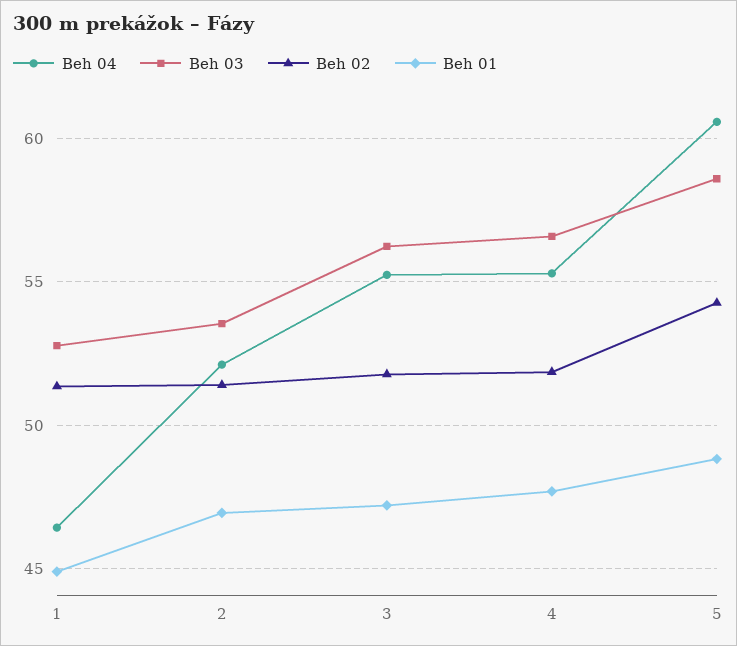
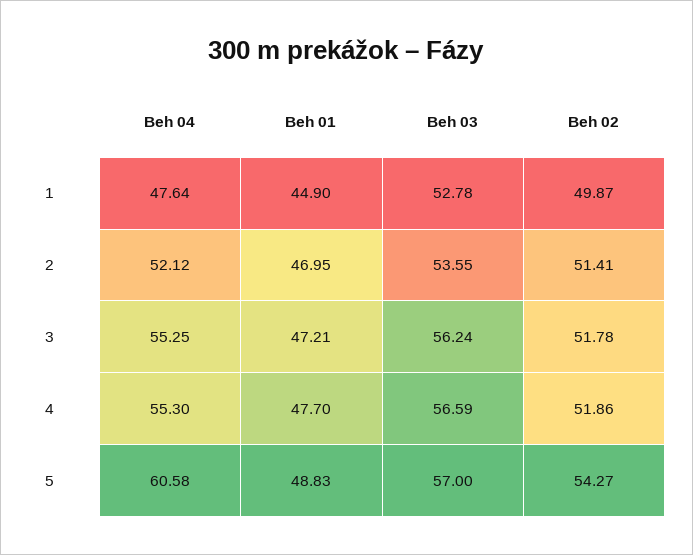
Beh 04, 1: 46.5 -> 47.64
Beh 02, 1: 51.5 -> 49.87
Beh 03, 5: 58.5 -> 57

